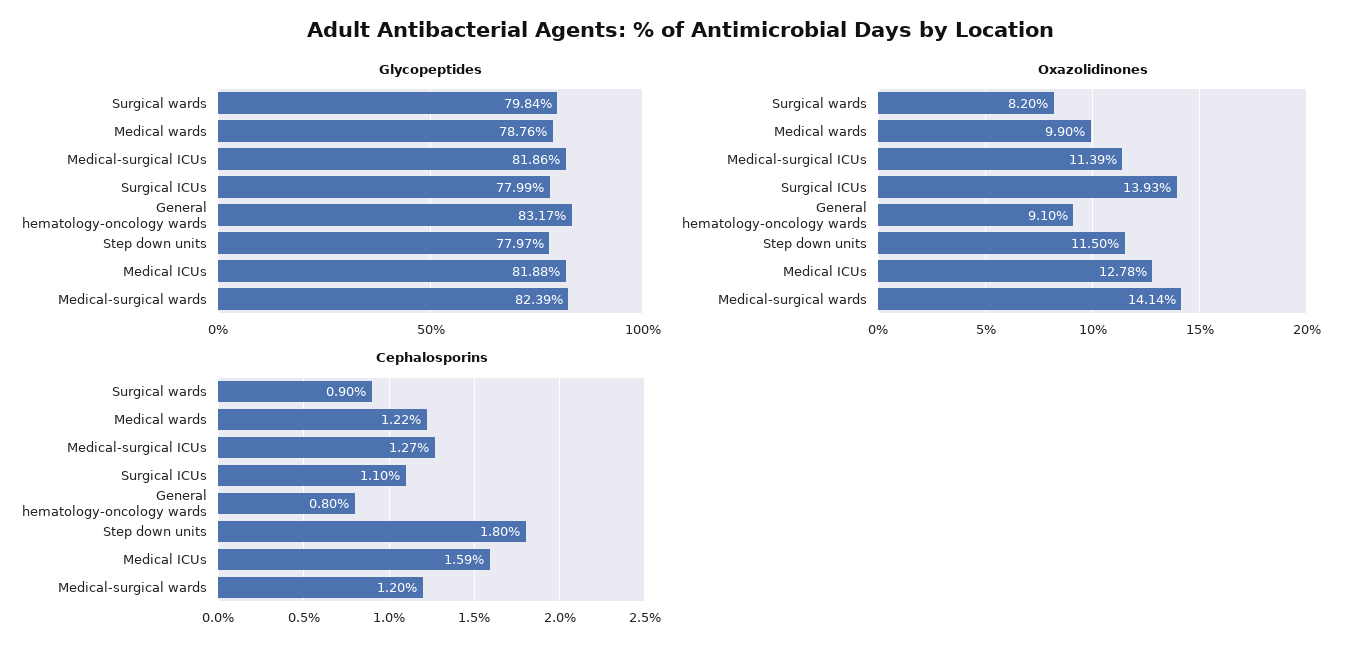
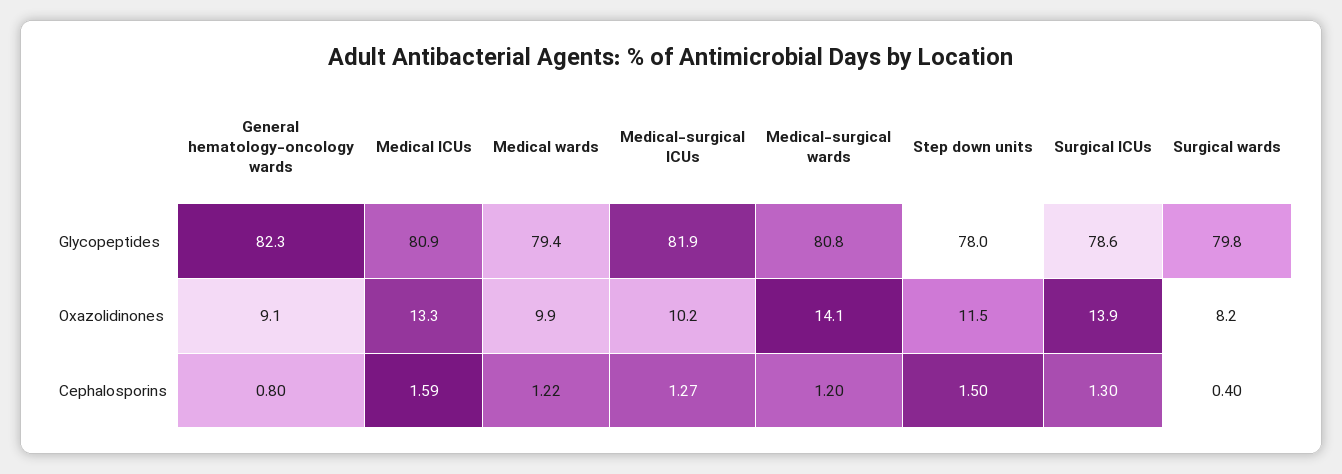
Glycopeptides, Medical wards: 78.76 -> 79.4
Glycopeptides, Surgical ICUs: 77.99 -> 78.6
Glycopeptides, General hematology-oncology wards: 83.17 -> 82.3
Glycopeptides, Medical ICUs: 81.88 -> 80.9
Glycopeptides, Medical-surgical wards: 82.39 -> 80.8
Oxazolidinones, Medical-surgical ICUs: 11.39 -> 10.2
Oxazolidinones, Medical ICUs: 12.78 -> 13.3
Cephalosporins, Surgical wards: 0.9 -> 0.4
Cephalosporins, Surgical ICUs: 1.1 -> 1.3
Cephalosporins, Step down units: 1.8 -> 1.5

